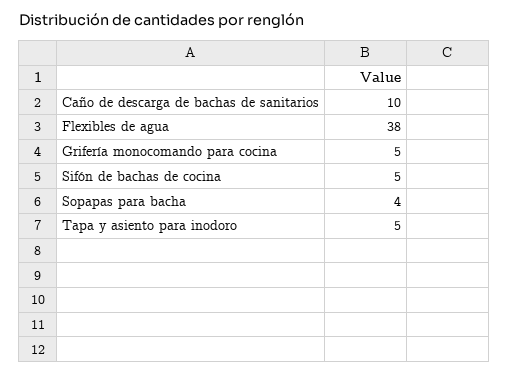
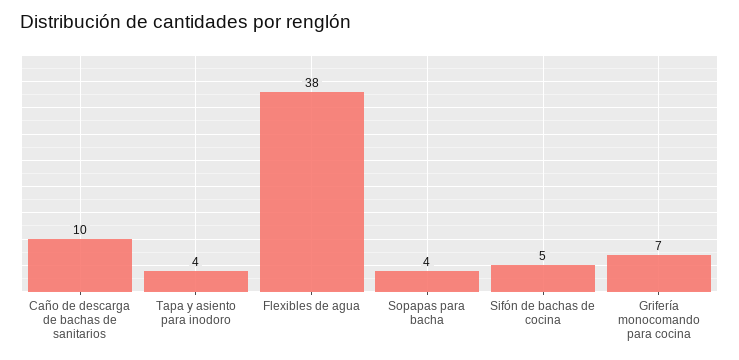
Grifería monocomando para cocina: 5 -> 7
Tapa y asiento para inodoro: 5 -> 4

